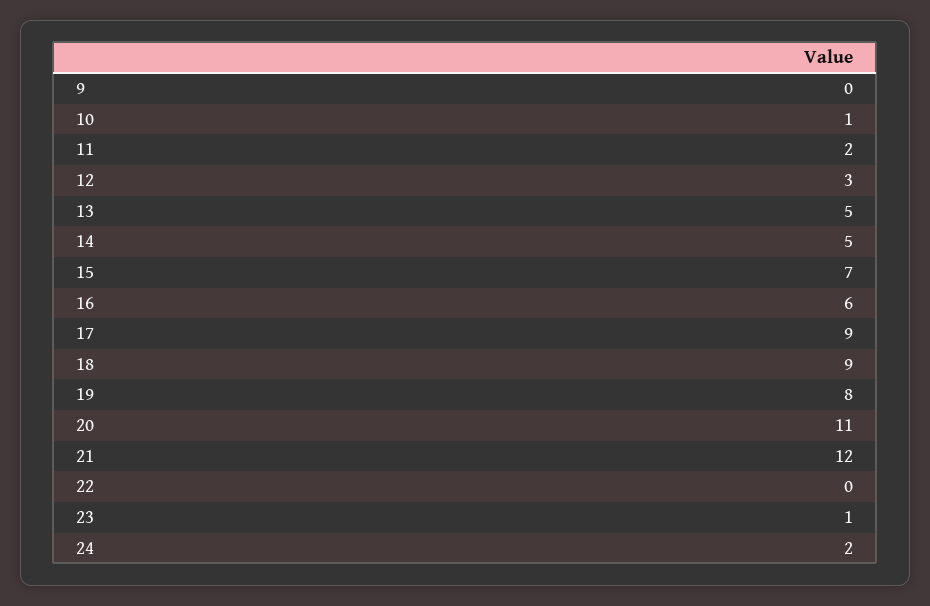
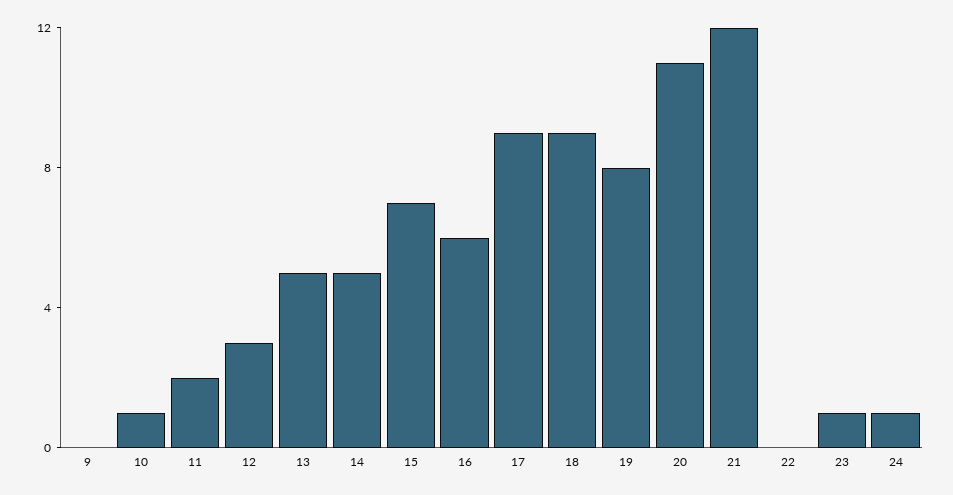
24: 2 -> 1

